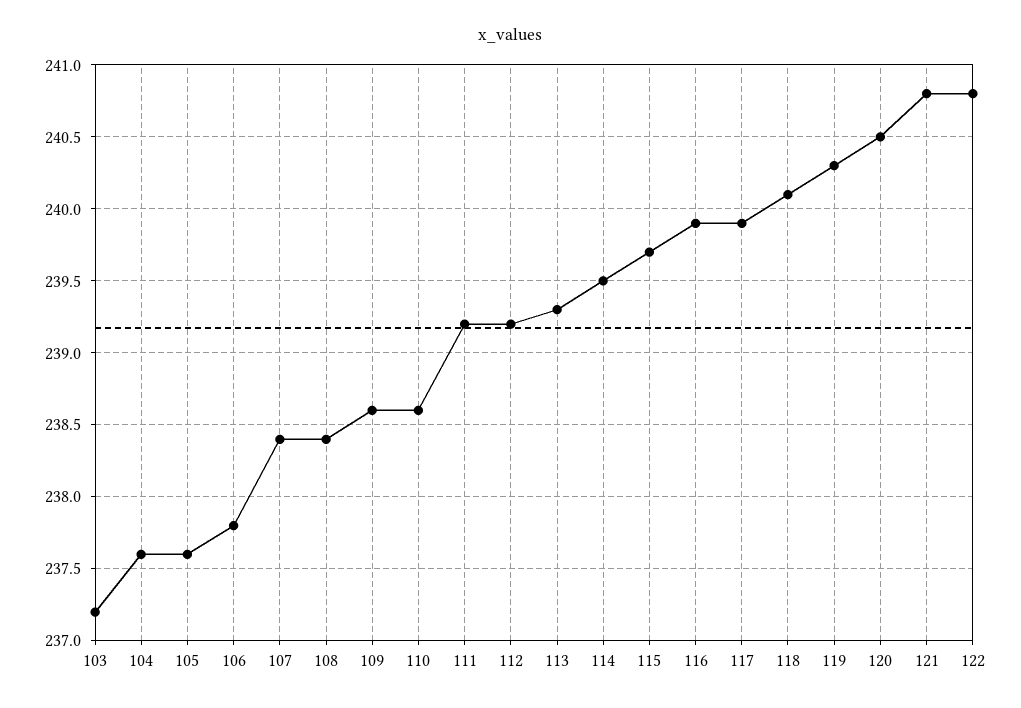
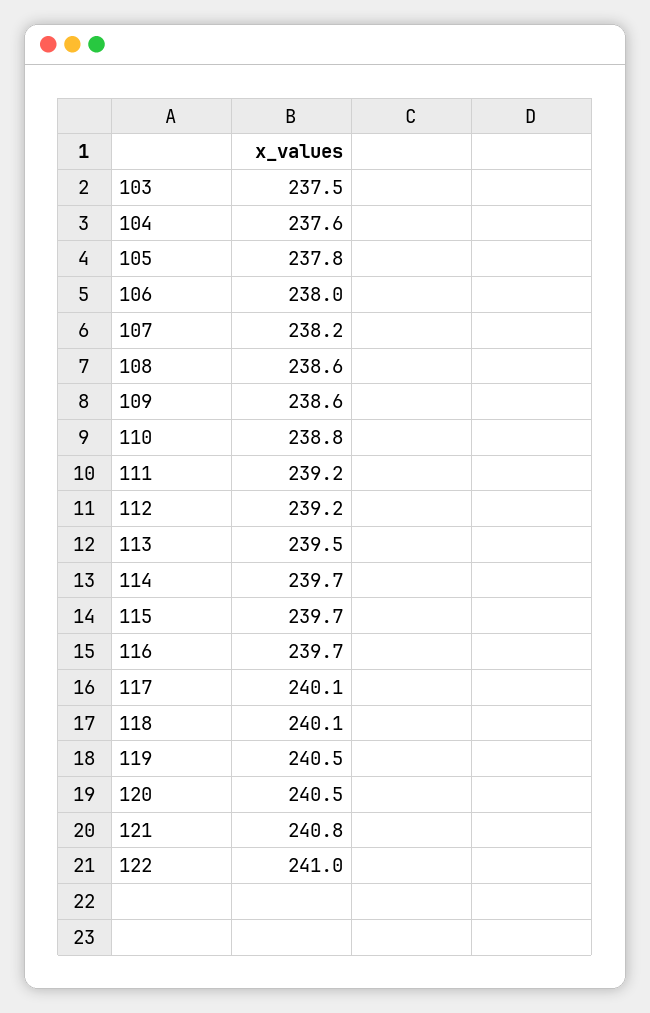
103: 237.2 -> 237.5
105: 237.6 -> 237.8
106: 237.8 -> 238
107: 238.4 -> 238.2
108: 238.4 -> 238.6
110: 238.6 -> 238.8
113: 239.3 -> 239.5
114: 239.5 -> 239.7
116: 239.9 -> 239.7
117: 239.9 -> 240.1
119: 240.3 -> 240.5
122: 240.8 -> 241

